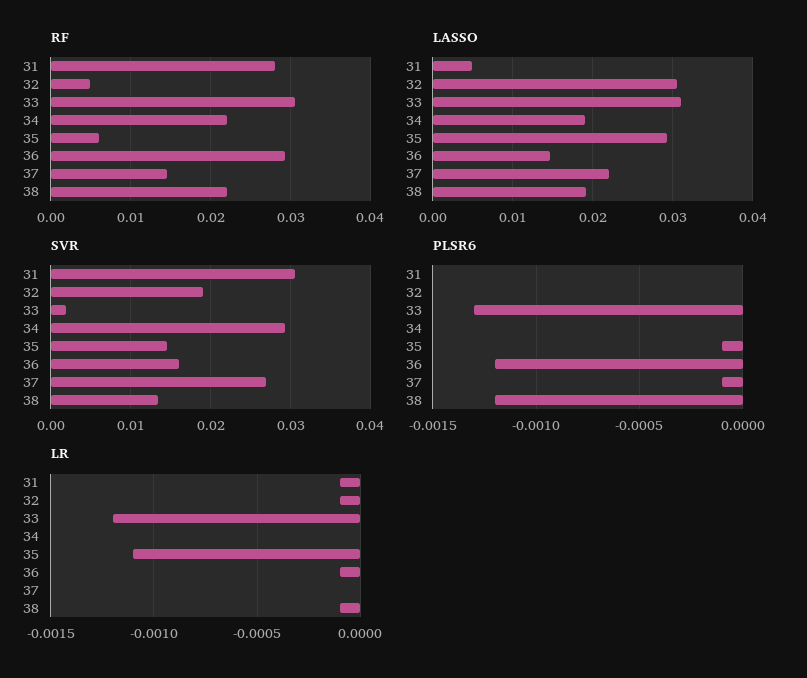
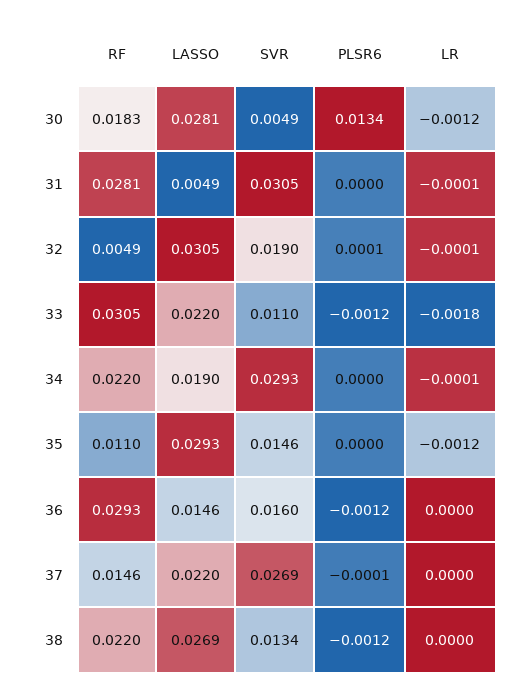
RF, 35: 0.006 -> 0.011
LASSO, 33: 0.031 -> 0.022
LASSO, 38: 0.019 -> 0.0269
SVR, 33: 0.002 -> 0.011
PLSR6, 32: 0 -> 0.0001
PLSR6, 33: -0.0013 -> -0.0012
PLSR6, 35: -0.0001 -> 0
LR, 33: -0.0012 -> -0.0018
LR, 34: 0 -> -0.0001
LR, 35: -0.0011 -> -0.0012
LR, 36: -0.0001 -> 0
LR, 38: -0.0001 -> 0
RF, 30: none -> 0.0183
LASSO, 30: none -> 0.0281
SVR, 30: none -> 0.0049
PLSR6, 30: none -> 0.0134
LR, 30: none -> -0.0012

